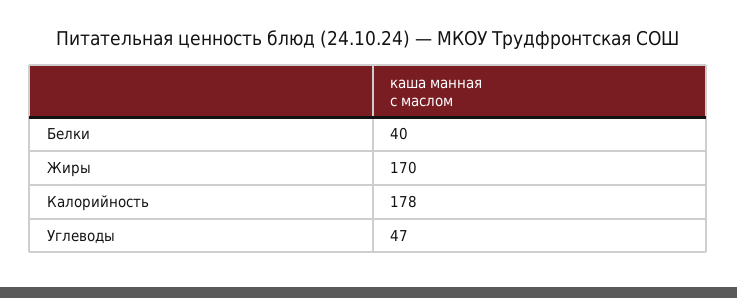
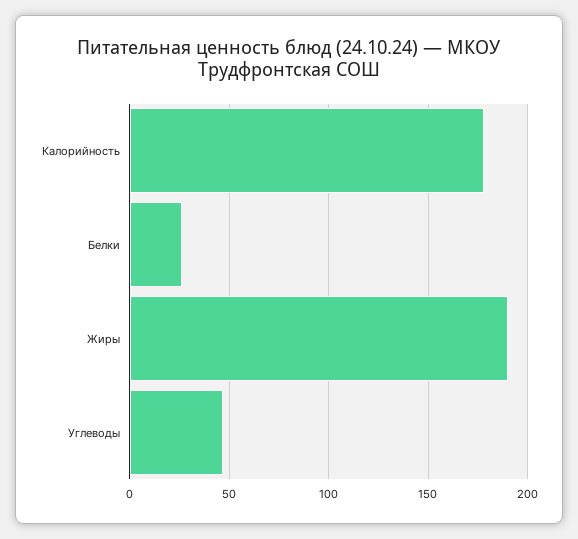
Белки: 40 -> 25
Жиры: 170 -> 190

